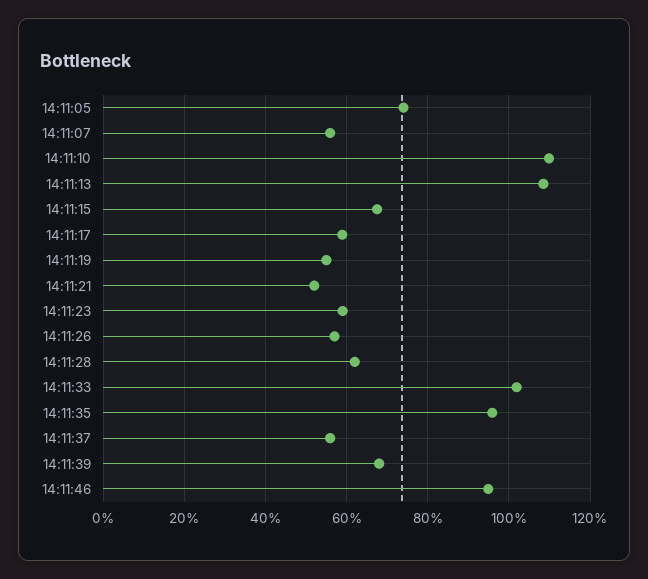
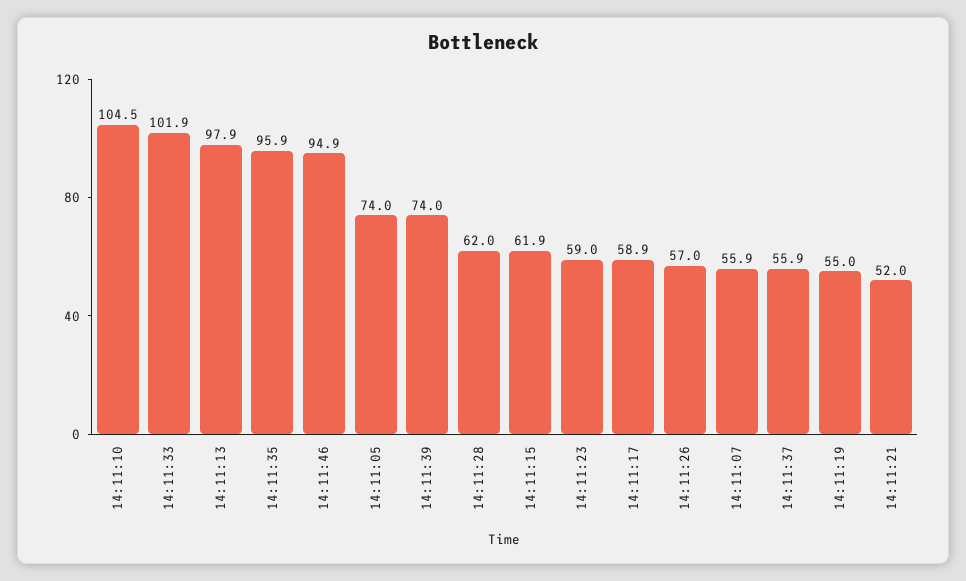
14:11:10: 110 -> 104.5
14:11:13: 108 -> 97.9
14:11:15: 68 -> 61.9
14:11:39: 68 -> 74

